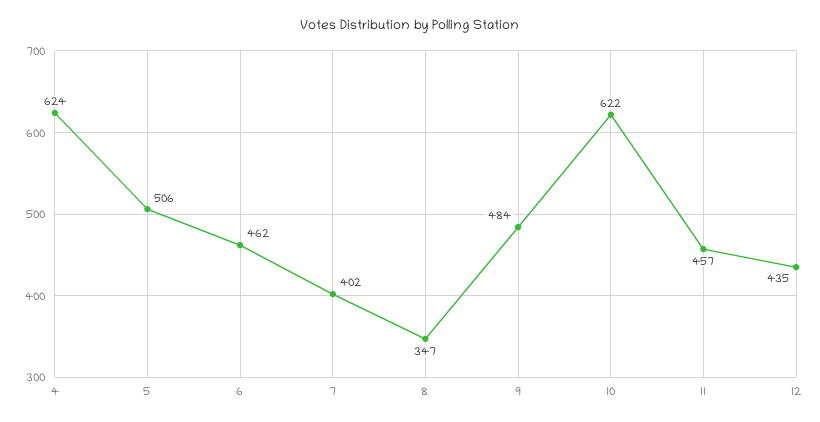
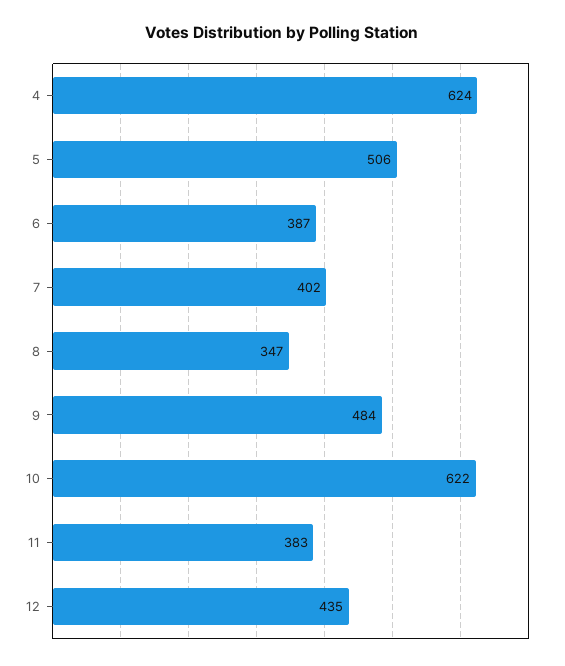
6: 462 -> 387
11: 457 -> 383

